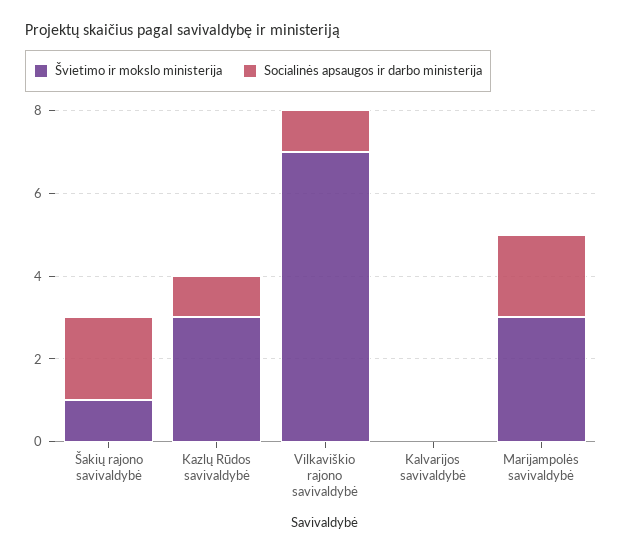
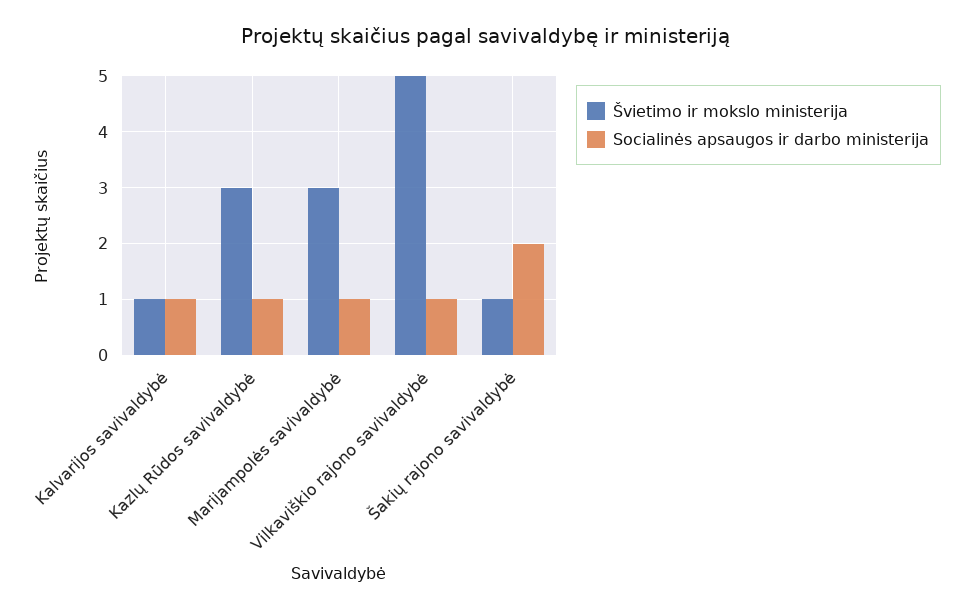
Švietimo ir mokslo ministerija, Vilkaviškio rajono savivaldybė: 7 -> 5
Švietimo ir mokslo ministerija, Kalvarijos savivaldybė: 0 -> 1
Socialinės apsaugos ir darbo ministerija, Kalvarijos savivaldybė: 0 -> 1
Socialinės apsaugos ir darbo ministerija, Marijampolės savivaldybė: 2 -> 1

